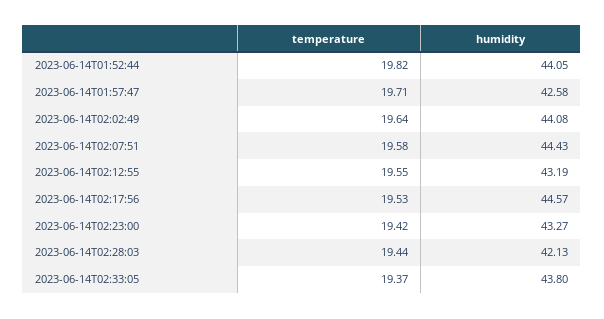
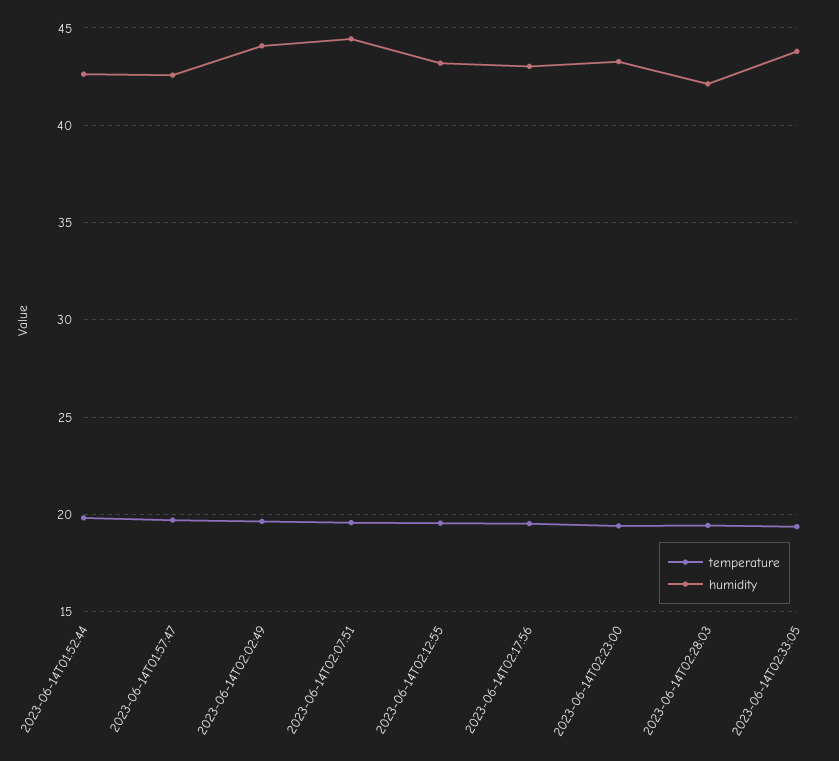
humidity, 2023-06-14T01:52:44: 44.05 -> 42.5
humidity, 2023-06-14T02:17:56: 44.57 -> 43

